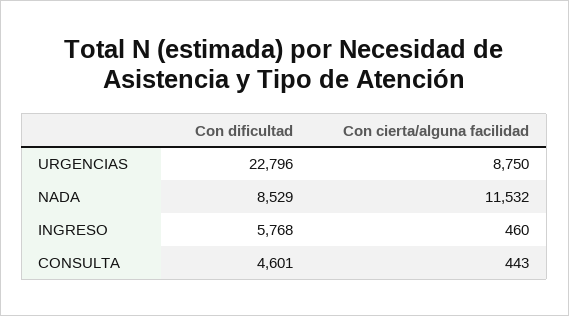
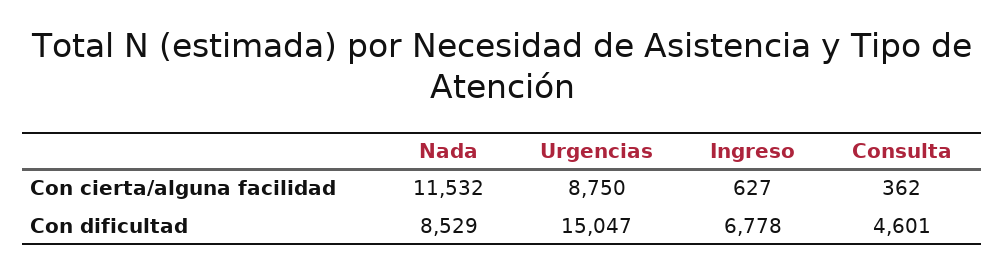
Con dificultad, URGENCIAS: 22796 -> 15047
Con dificultad, INGRESO: 5768 -> 6778
Con cierta/alguna facilidad, INGRESO: 460 -> 627
Con cierta/alguna facilidad, CONSULTA: 443 -> 362

